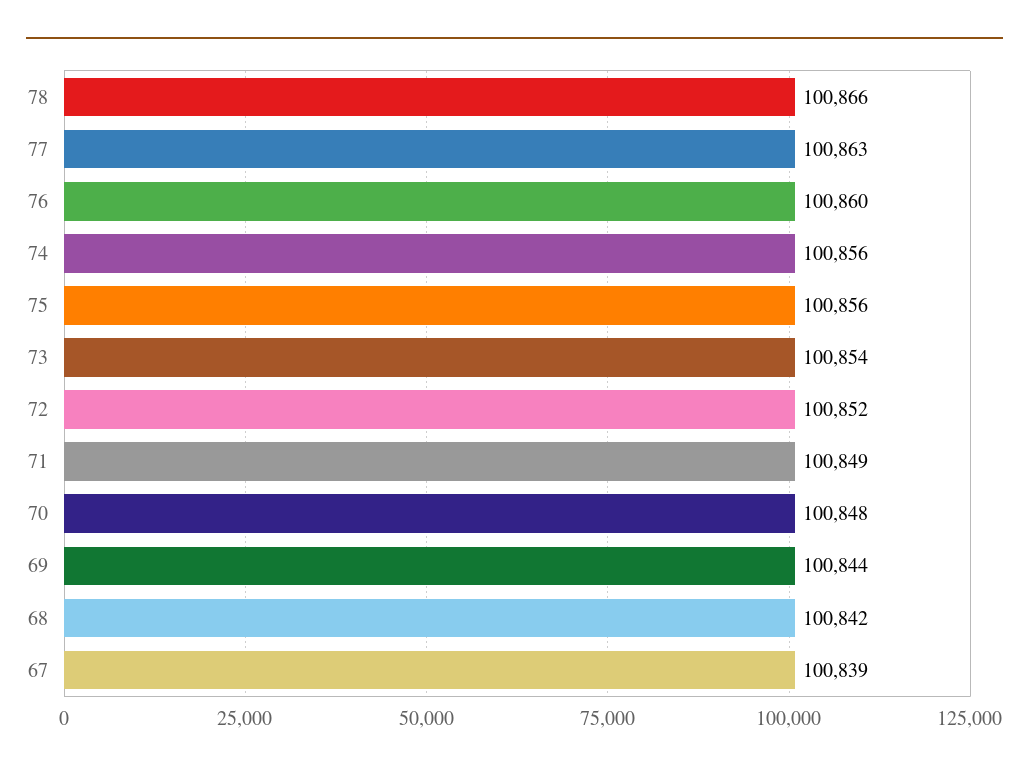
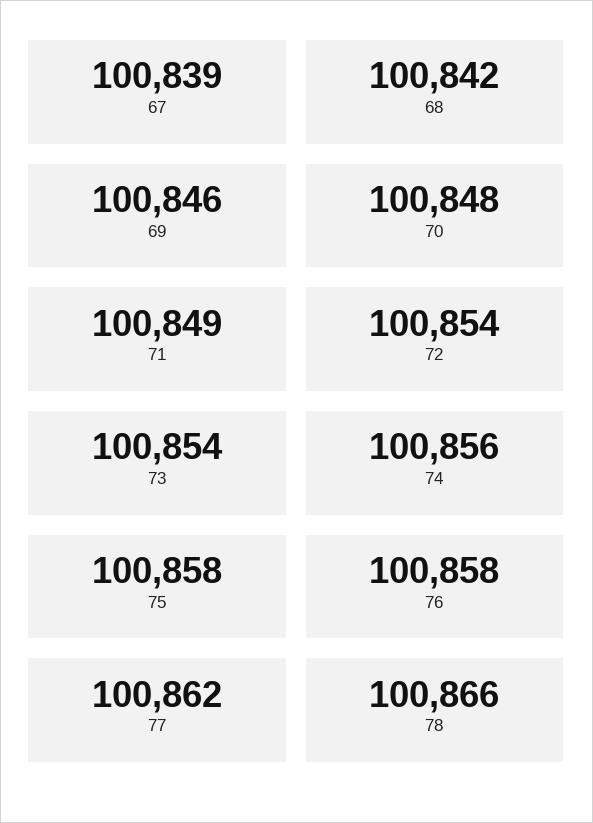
77: 100863 -> 100862
76: 100860 -> 100858
75: 100856 -> 100858
72: 100852 -> 100854
69: 100844 -> 100846

